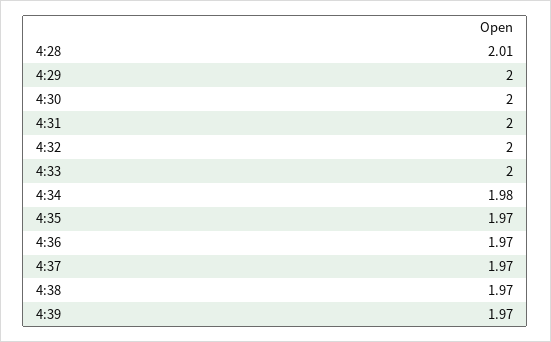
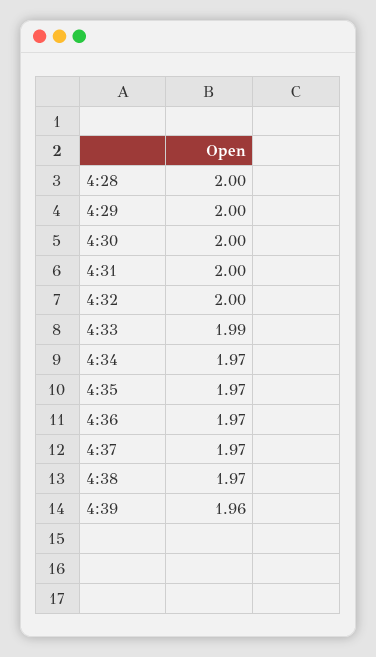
4:28: 2.01 -> 2
4:33: 2 -> 1.99
4:34: 1.98 -> 1.97
4:39: 1.97 -> 1.96

